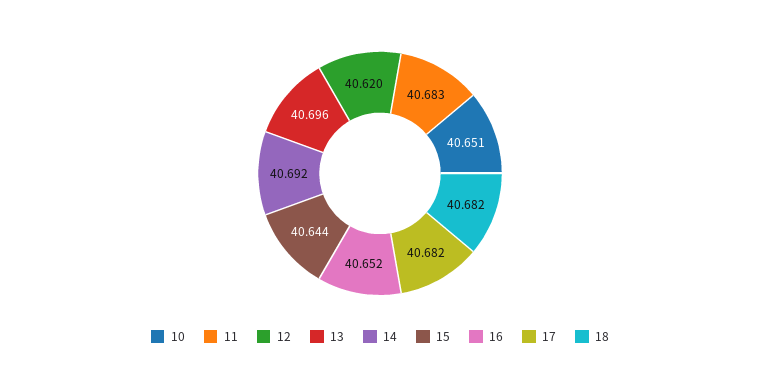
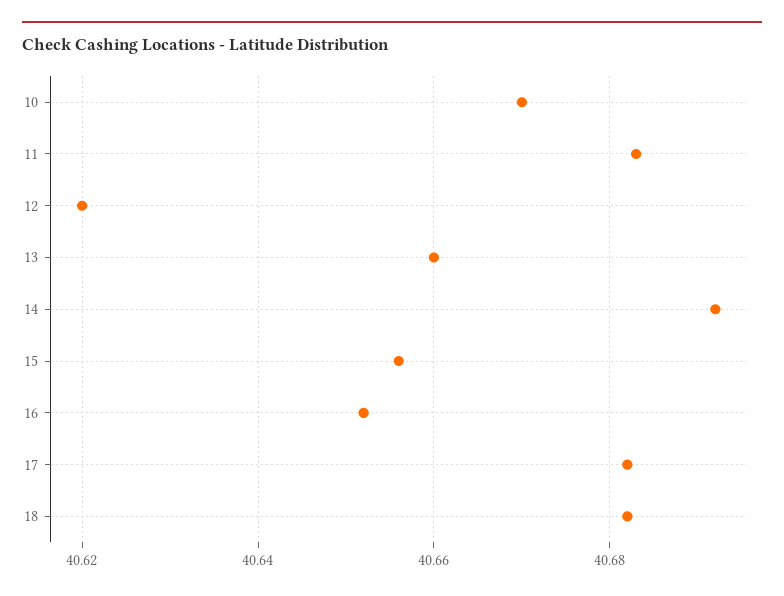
10: 40.651 -> 40.67
13: 40.696 -> 40.66
15: 40.644 -> 40.655

